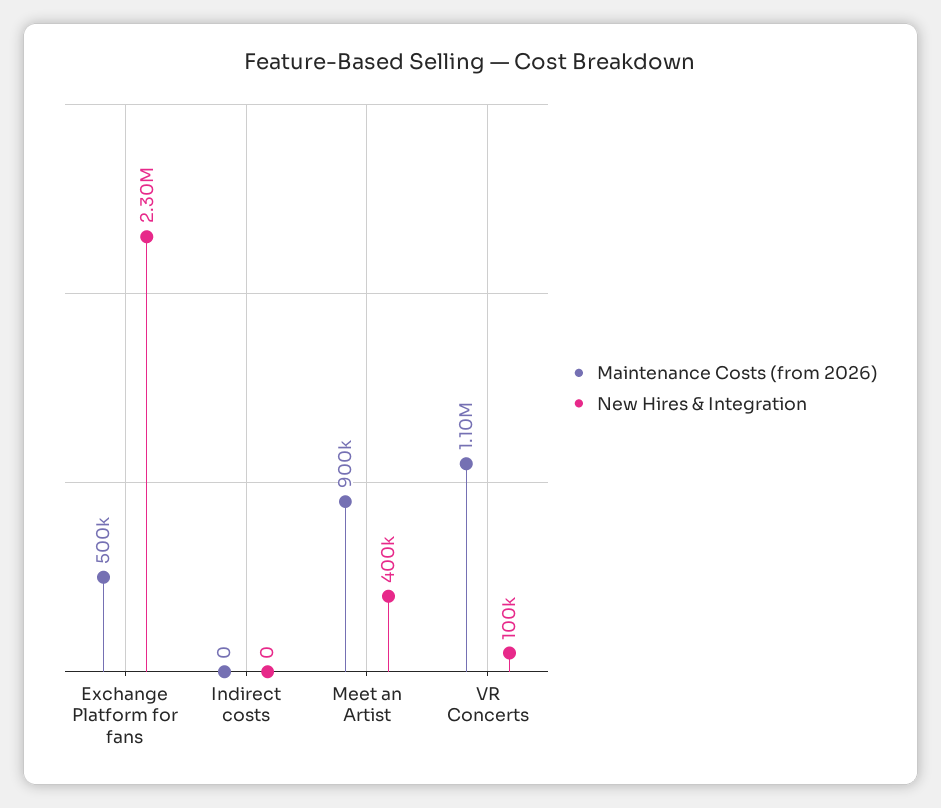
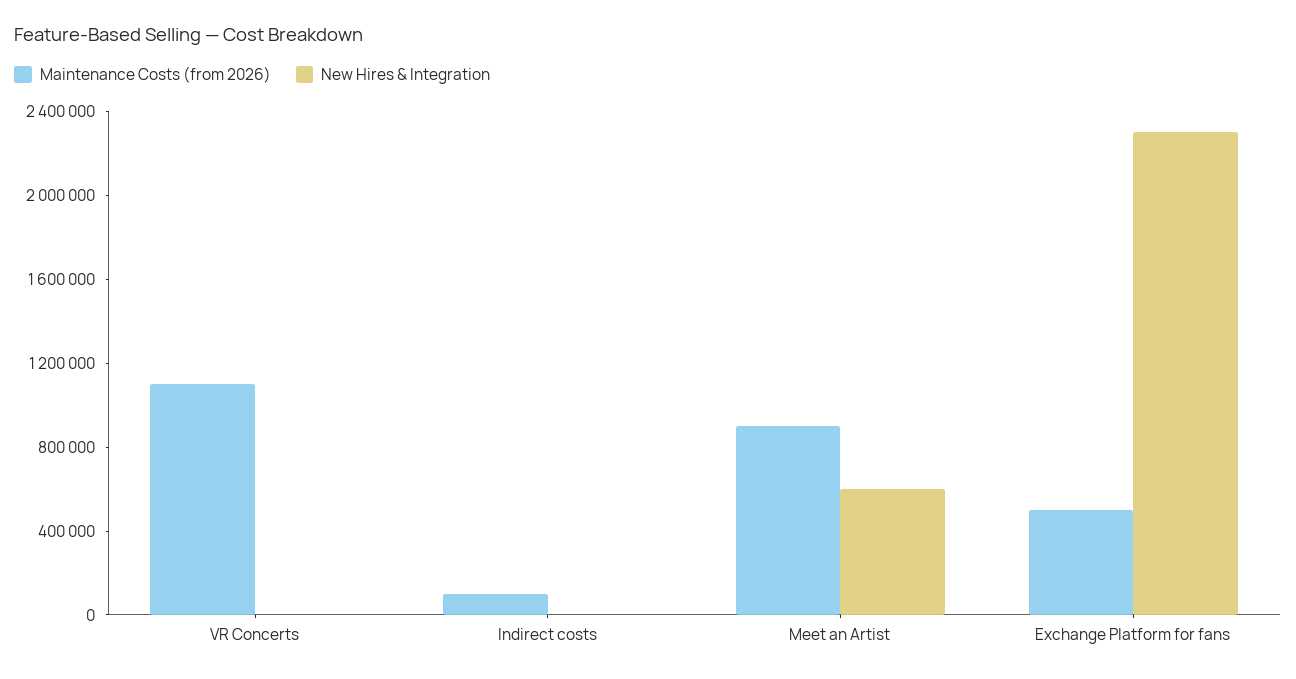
Maintenance Costs (from 2026), Indirect costs: 0 -> 100000
New Hires & Integration, Meet an Artist: 400000 -> 600000
New Hires & Integration, VR Concerts: 100000 -> 0

